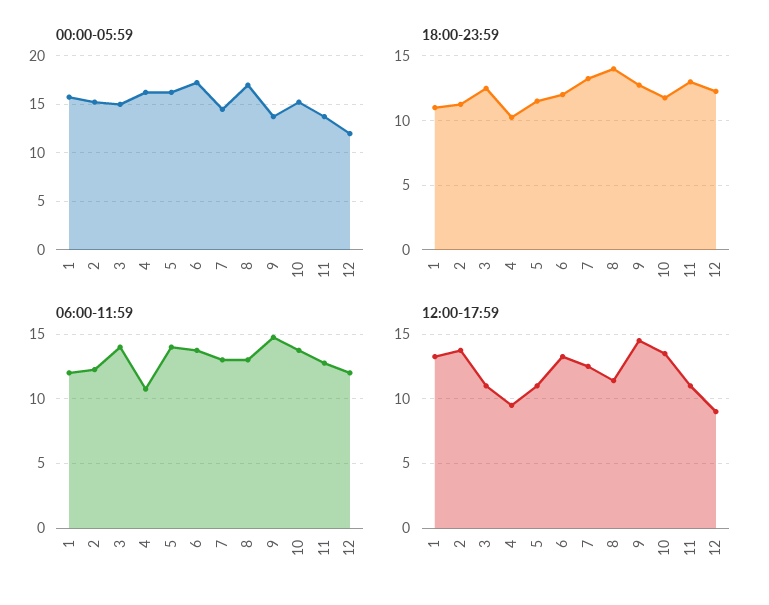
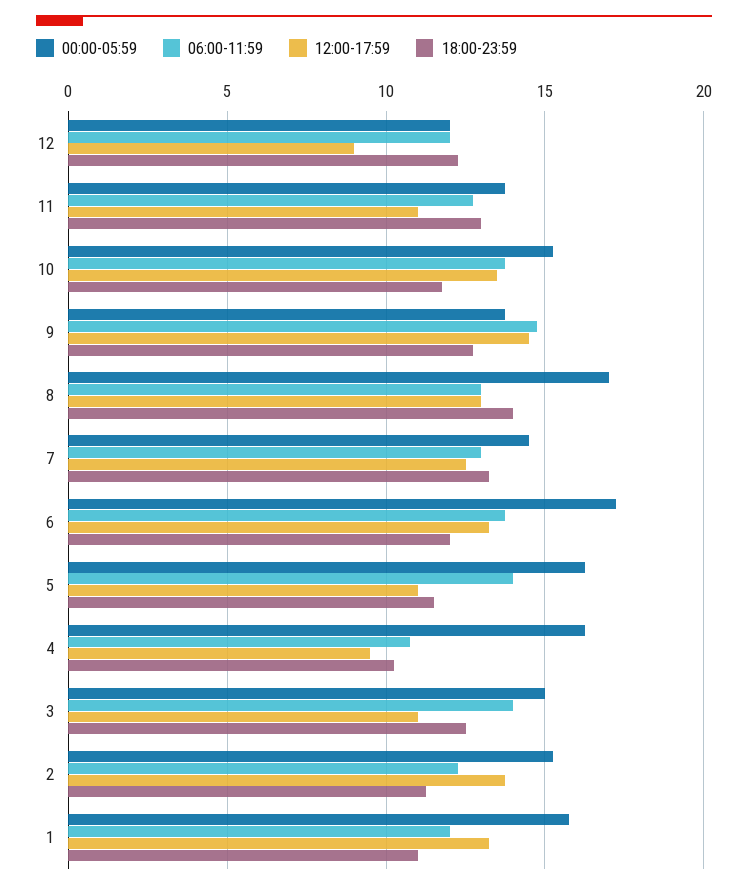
12:00-17:59, 8: 11.5 -> 13

